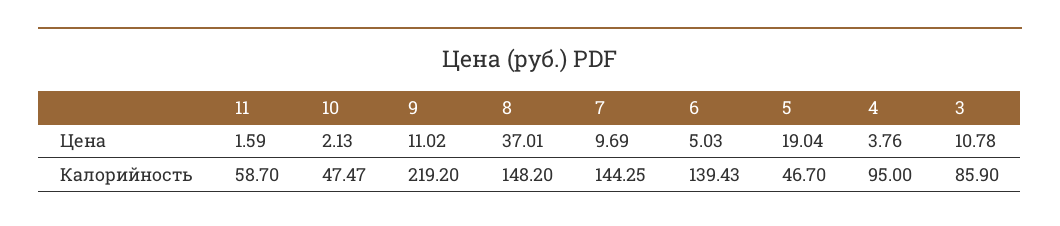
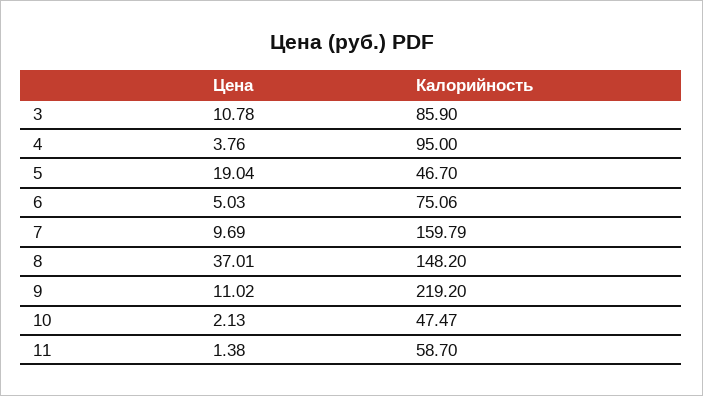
11, Цена: 1.59 -> 1.38
7, Калорийность: 144.25 -> 159.79
6, Калорийность: 139.43 -> 75.06

